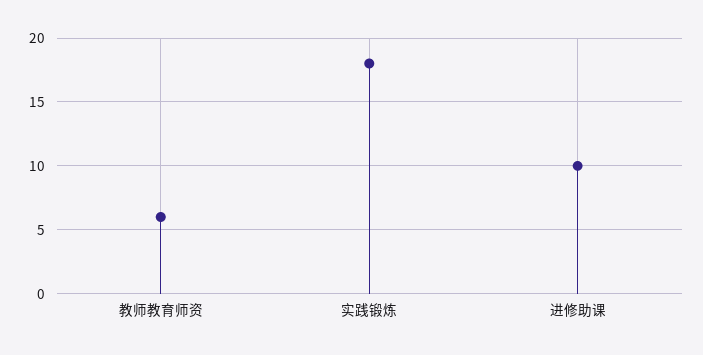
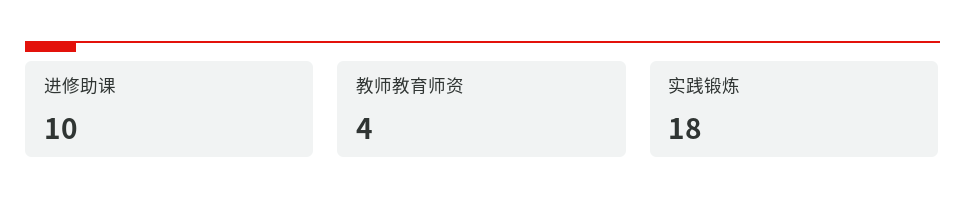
教师教育师资: 6 -> 4

